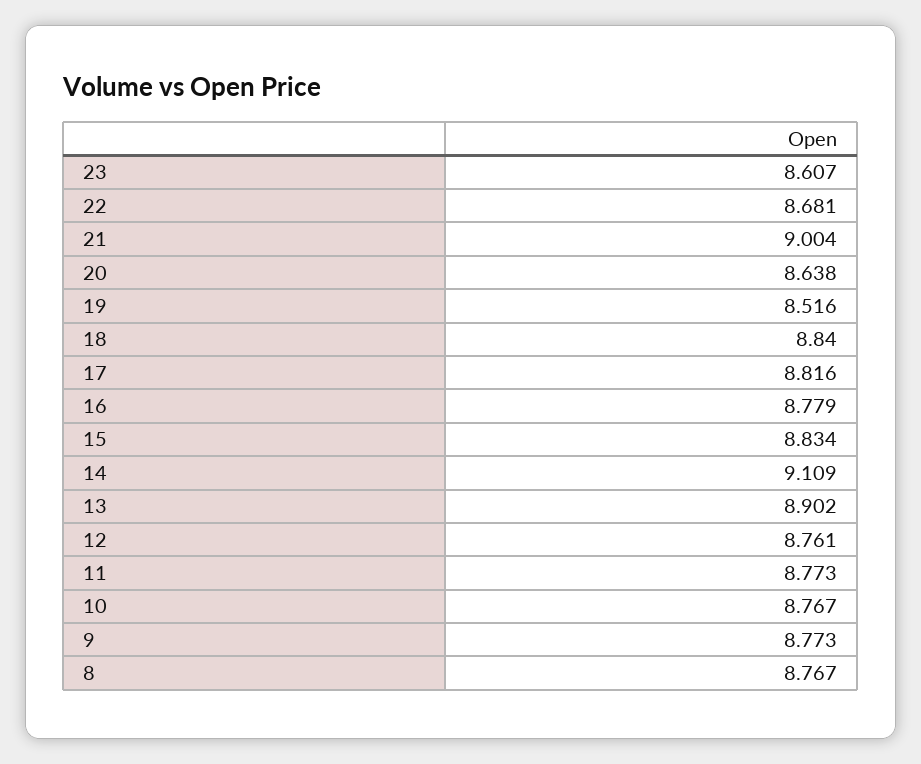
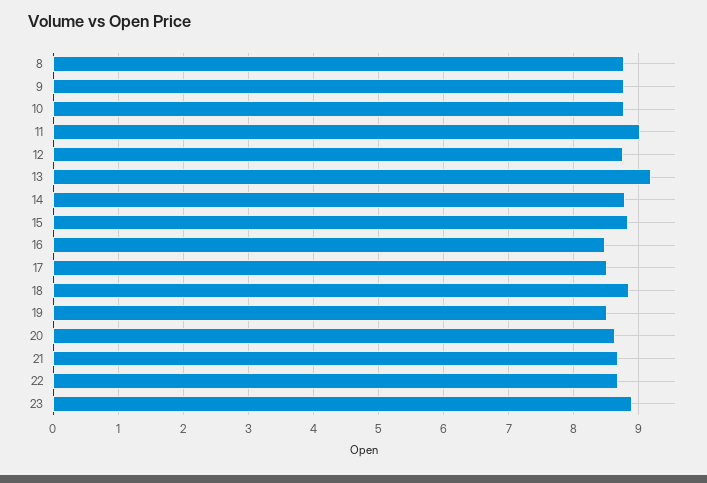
23: 8.607 -> 8.9
21: 9.004 -> 8.7
17: 8.816 -> 8.5
16: 8.779 -> 8.5
14: 9.109 -> 8.8
13: 8.902 -> 9.2
11: 8.773 -> 9

